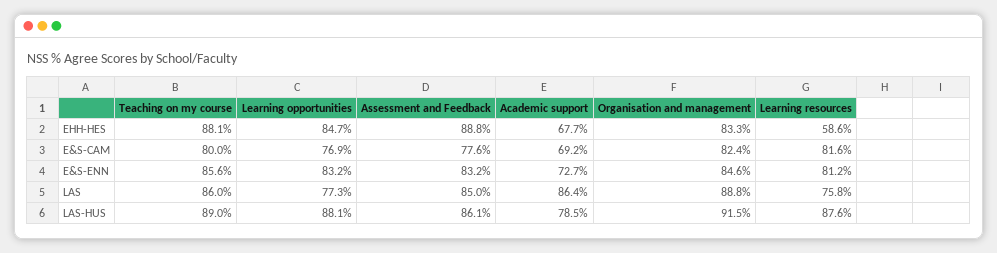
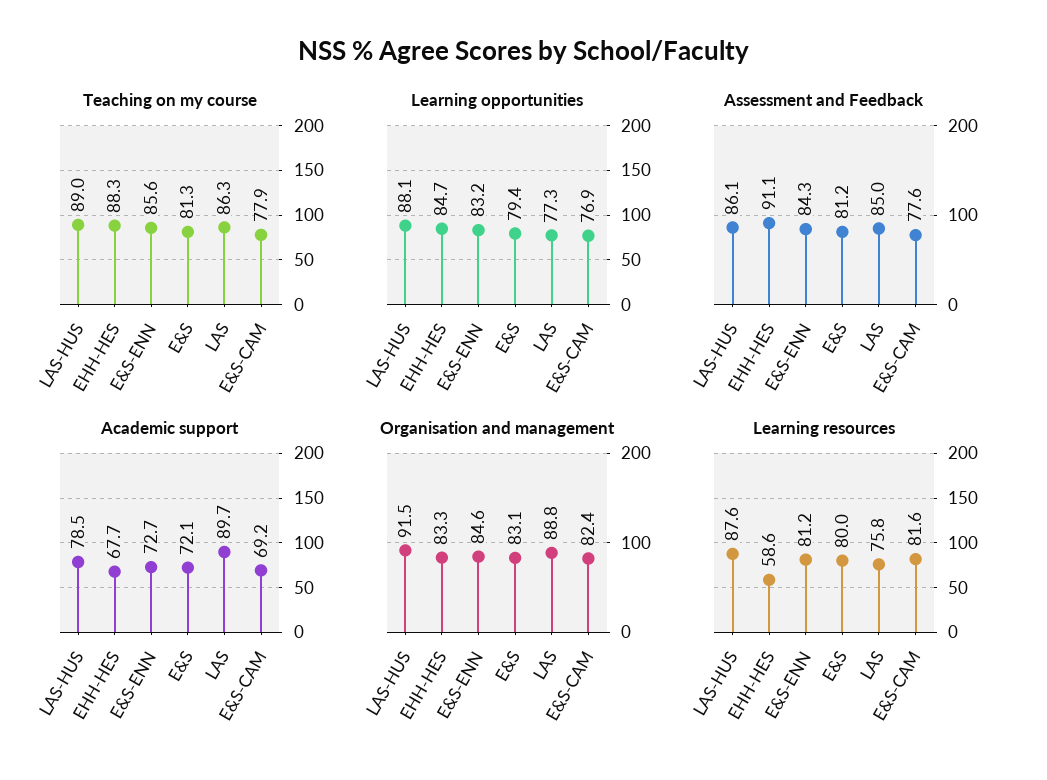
Teaching on my course, EHH-HES: 88.1 -> 88.3
Assessment and Feedback, EHH-HES: 88.8 -> 91.1
Teaching on my course, E&S-CAM: 80 -> 77.9
Assessment and Feedback, E&S-ENN: 83.2 -> 84.3
Teaching on my course, LAS: 86 -> 86.3
Academic support, LAS: 86.4 -> 89.7
Teaching on my course, E&S: none -> 81.3
Learning opportunities, E&S: none -> 79.4
Assessment and Feedback, E&S: none -> 81.2
Academic support, E&S: none -> 72.1
Organisation and management, E&S: none -> 83.1
Learning resources, E&S: none -> 80

